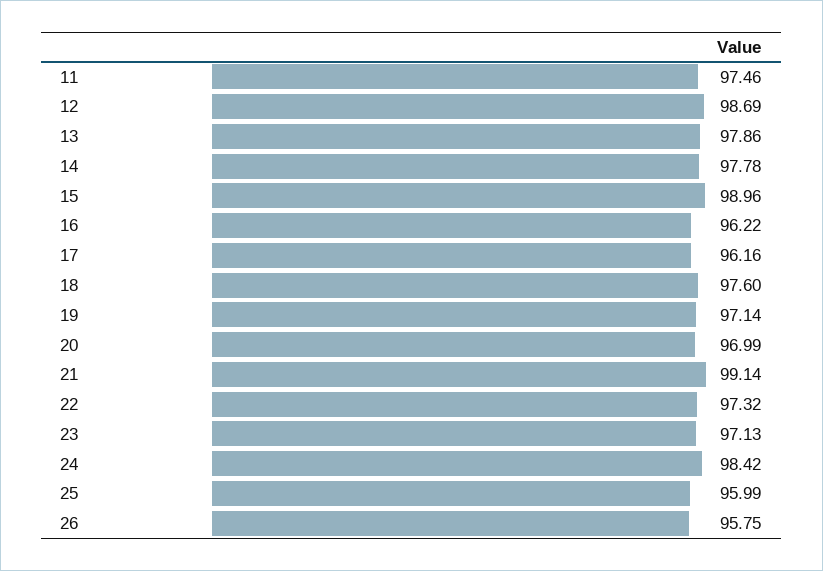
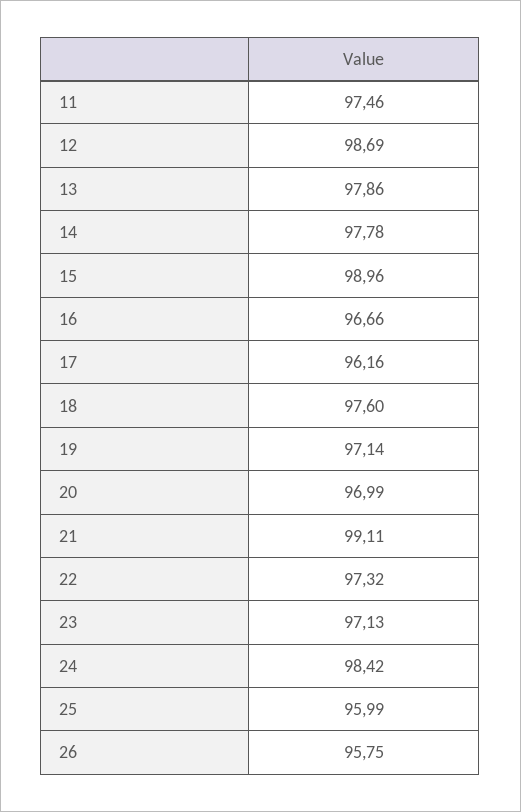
16: 96.22 -> 96.66
21: 99.14 -> 99.11

